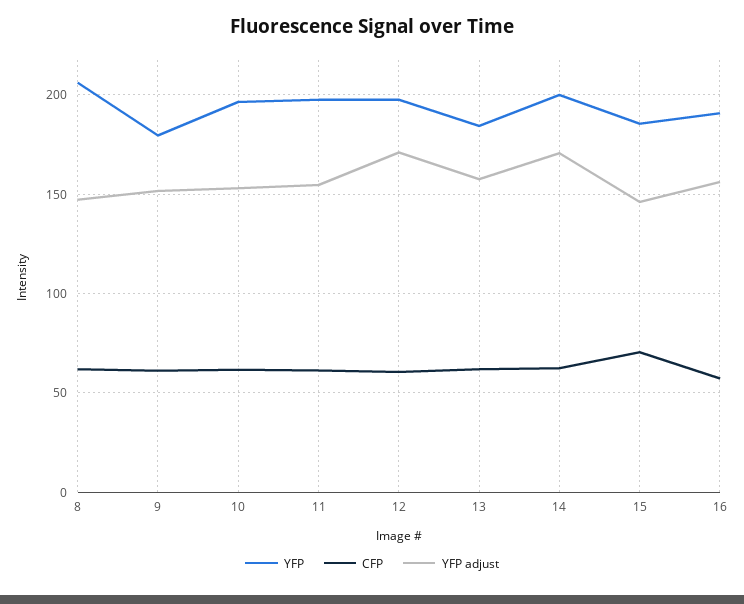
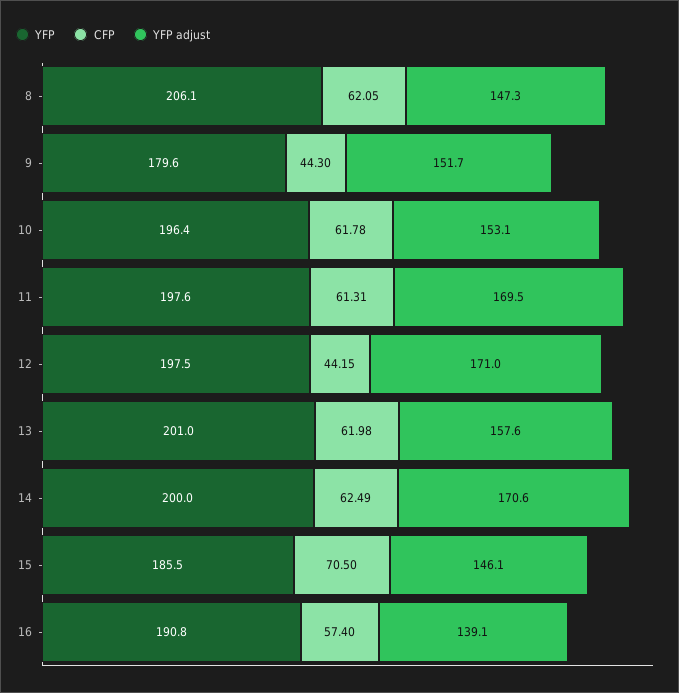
CFP, 9: 60 -> 44.3
YFP adjust, 11: 155 -> 169.5
CFP, 12: 60 -> 44.15
YFP, 13: 185 -> 201
YFP adjust, 16: 155 -> 139.1

